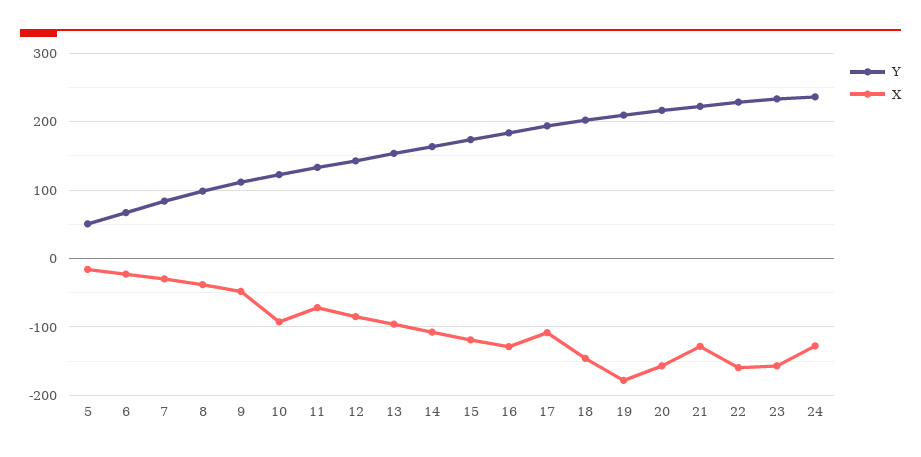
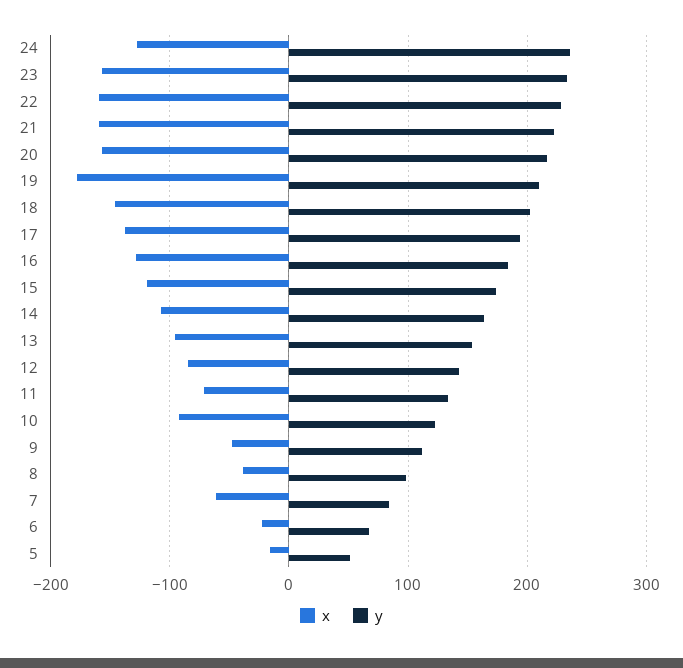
X, 7: -30 -> -60
X, 17: -110 -> -140
X, 21: -130 -> -160

